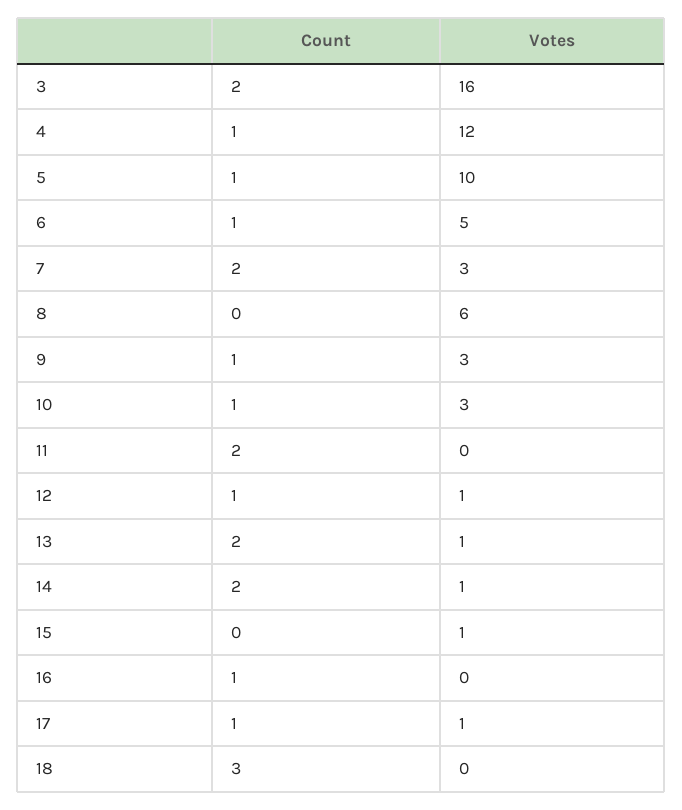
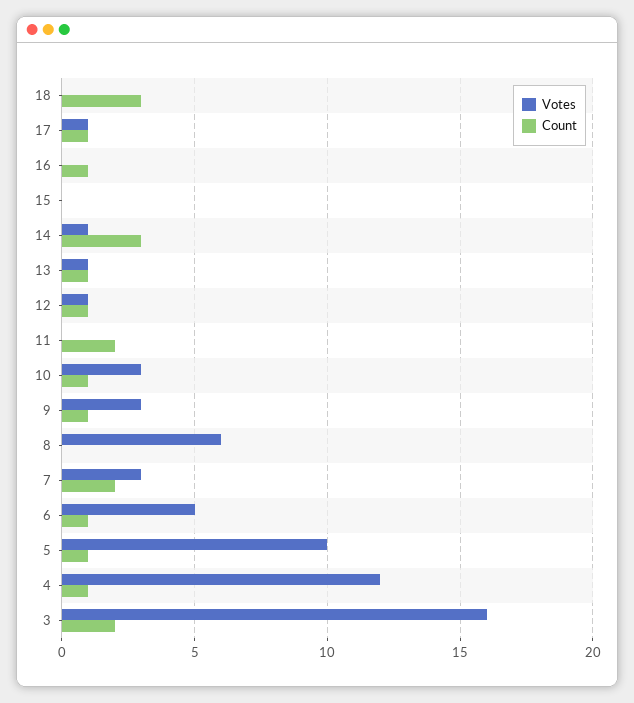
Count, 13: 2 -> 1
Count, 14: 2 -> 3
Votes, 15: 1 -> 0

